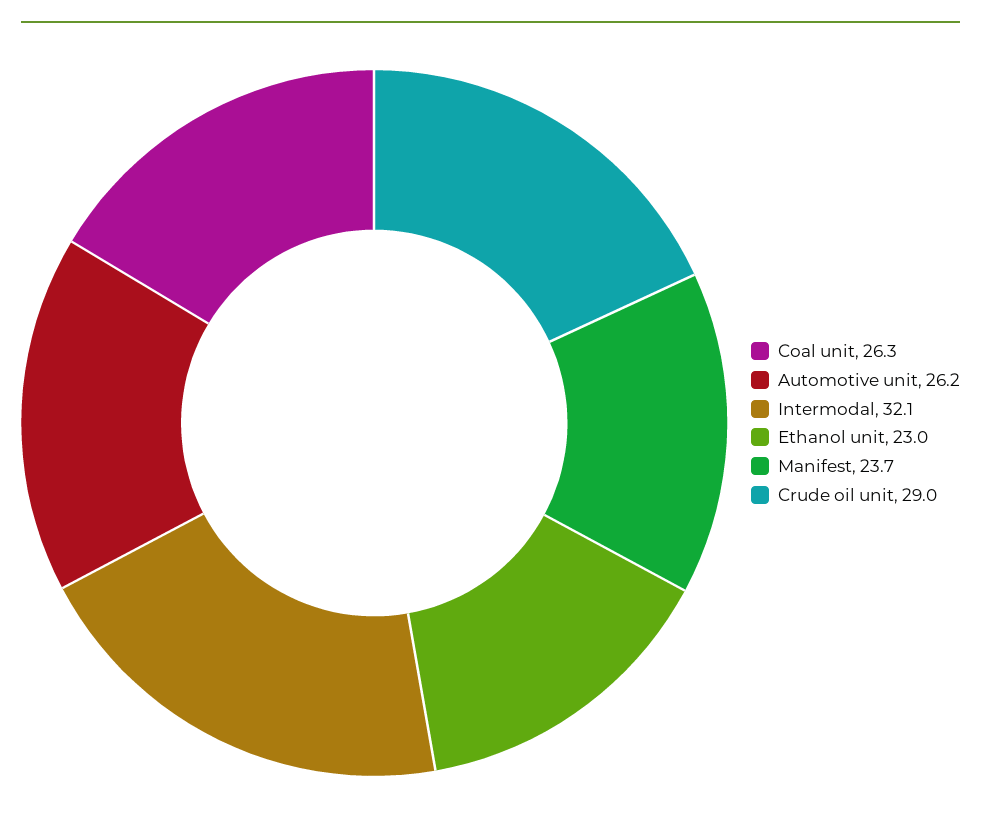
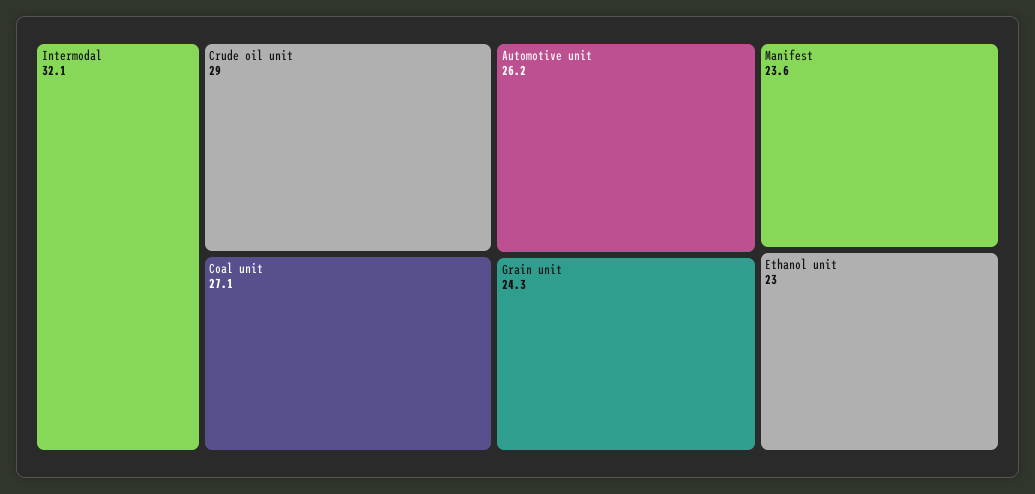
Coal unit: 26.3 -> 27.1
Manifest: 23.7 -> 23.6
Grain unit: none -> 24.3

